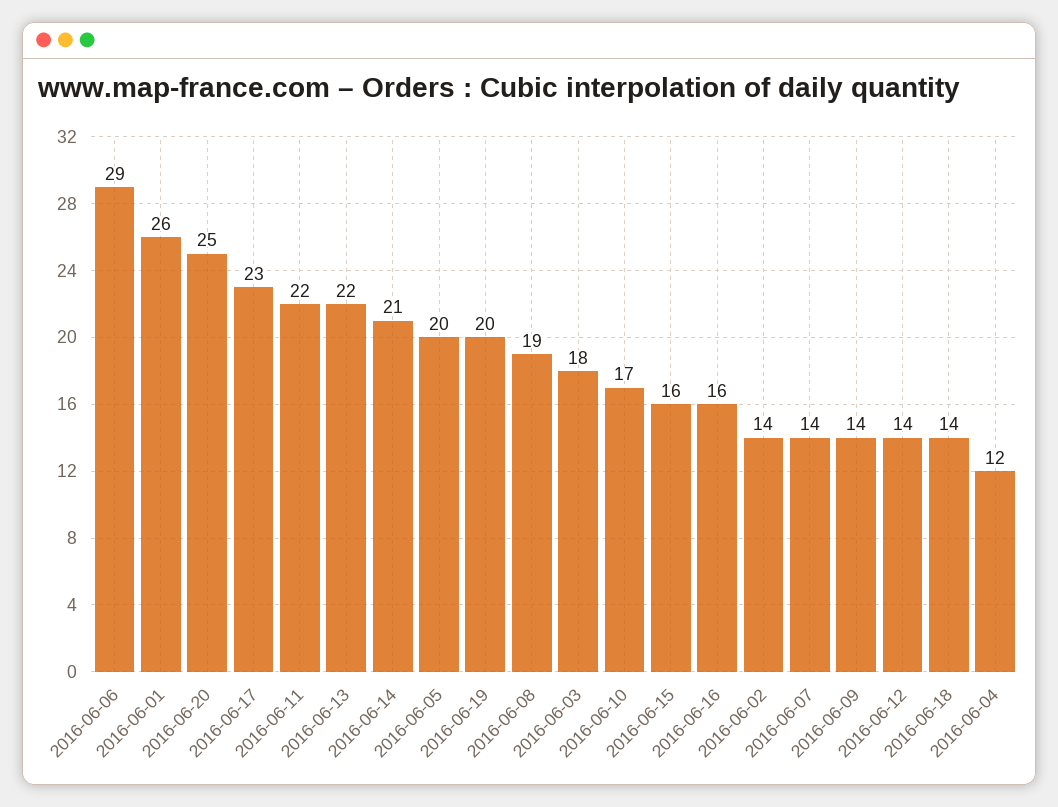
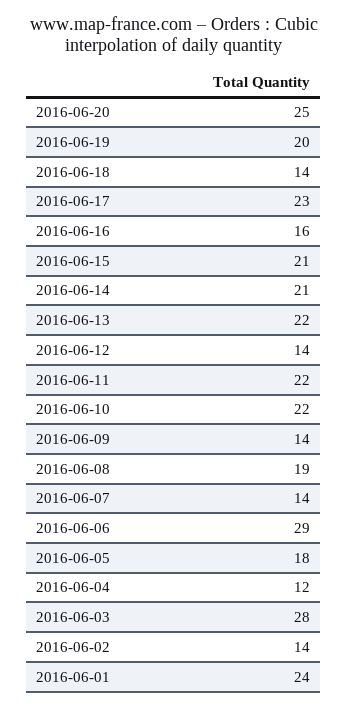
2016-06-01: 26 -> 24
2016-06-05: 20 -> 18
2016-06-03: 18 -> 28
2016-06-10: 17 -> 22
2016-06-15: 16 -> 21

